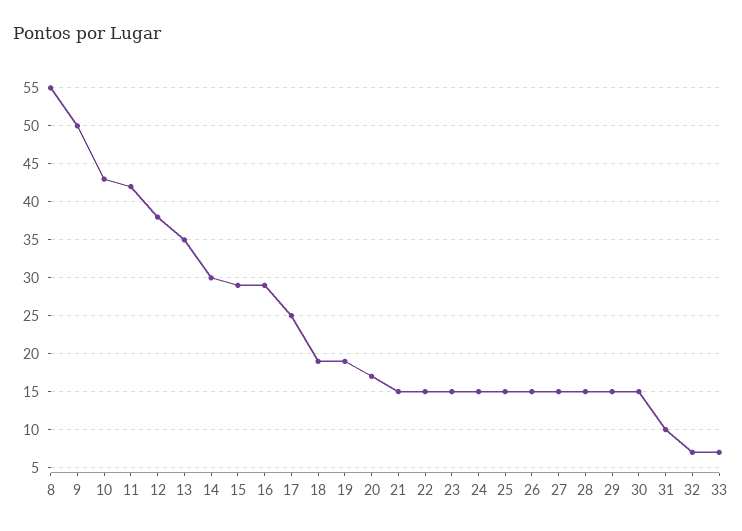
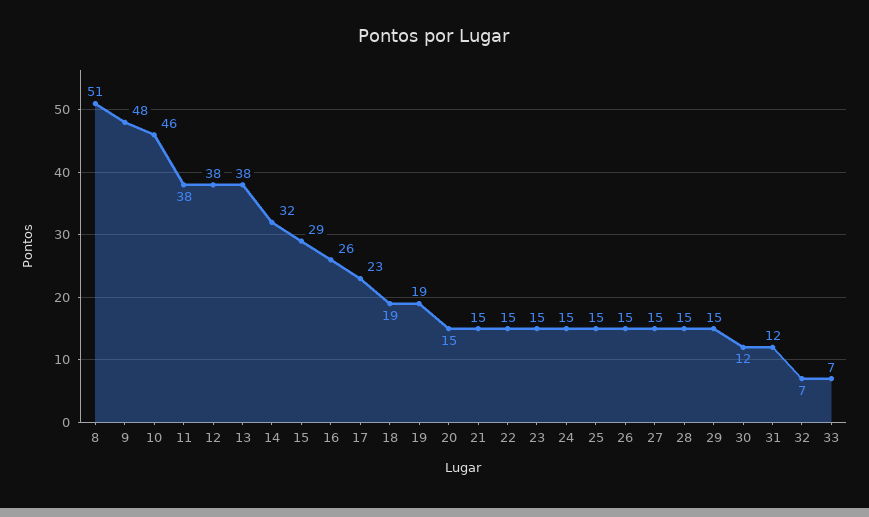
8: 55 -> 51
9: 50 -> 48
10: 43 -> 46
11: 42 -> 38
13: 35 -> 38
14: 30 -> 32
16: 29 -> 26
17: 25 -> 23
20: 17 -> 15
30: 15 -> 12
31: 10 -> 12

